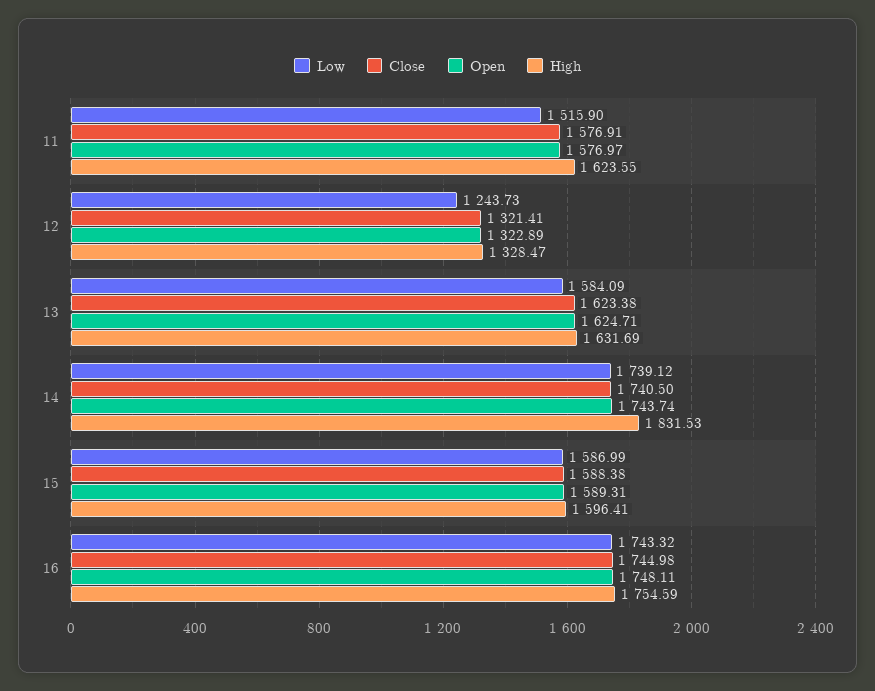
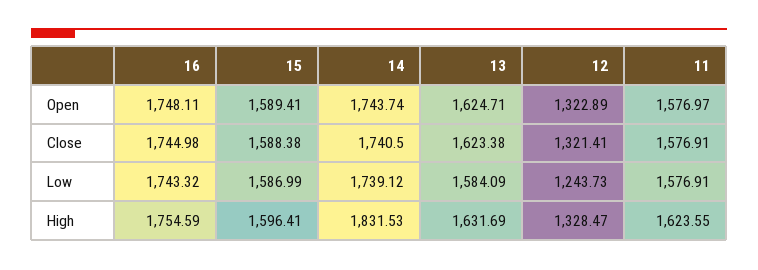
Low, 11: 1515.9 -> 1576.91
Open, 15: 1589.31 -> 1589.41

